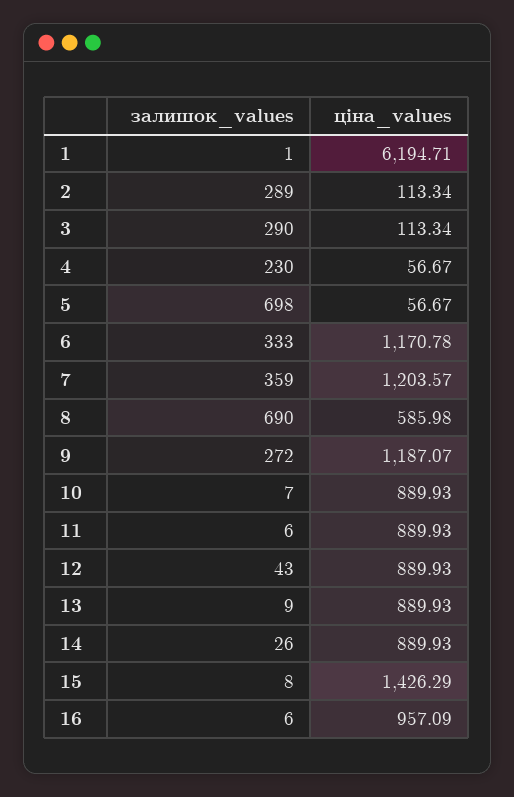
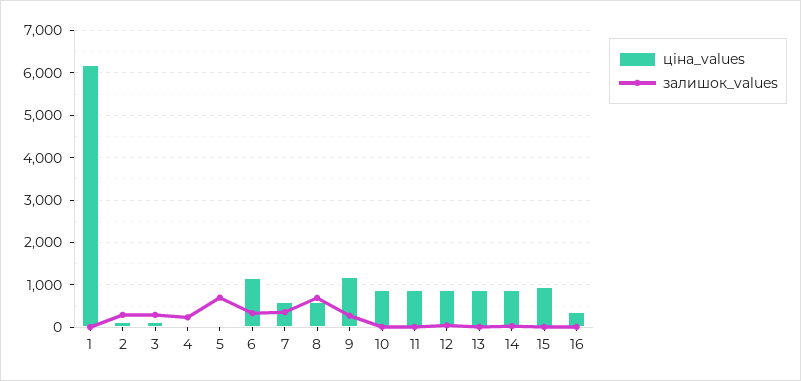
ціна_values, 7: 1203.57 -> 600
ціна_values, 15: 1426.29 -> 1000
ціна_values, 16: 957.09 -> 400

